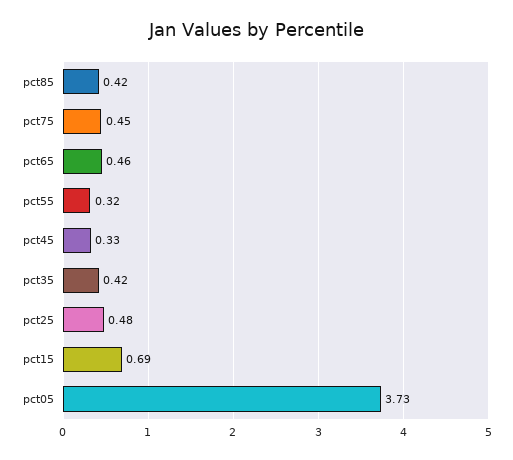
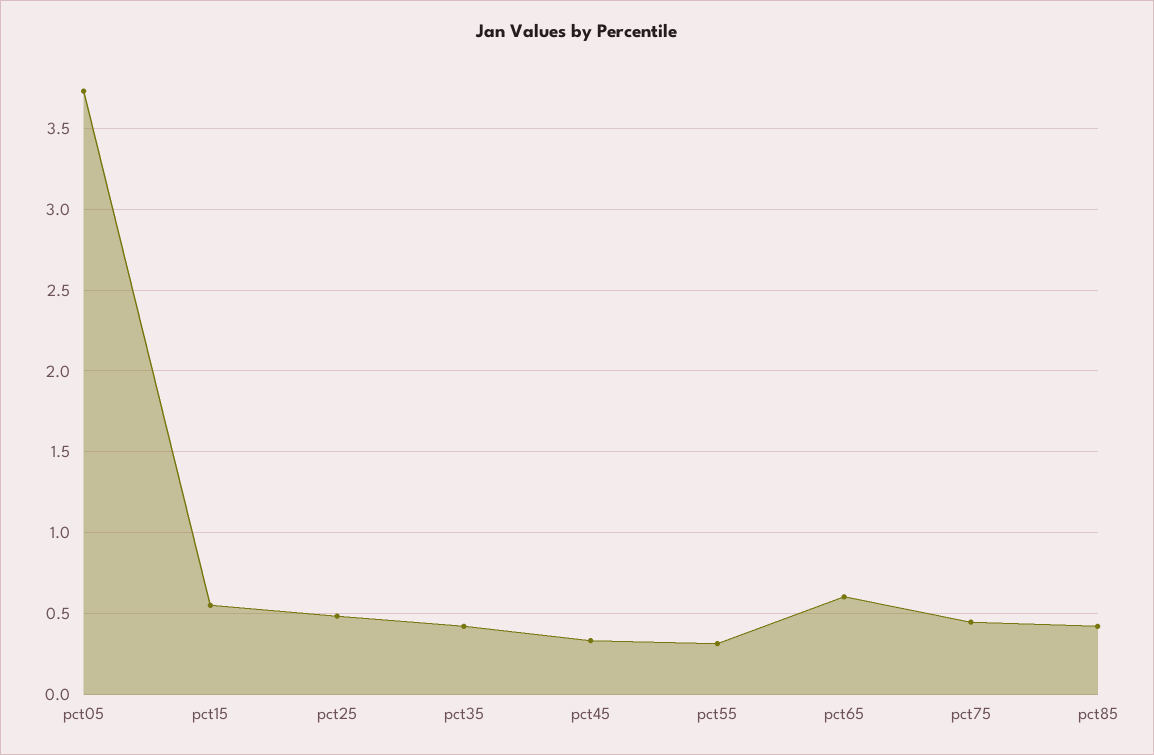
pct65: 0.46 -> 0.6
pct15: 0.69 -> 0.55

